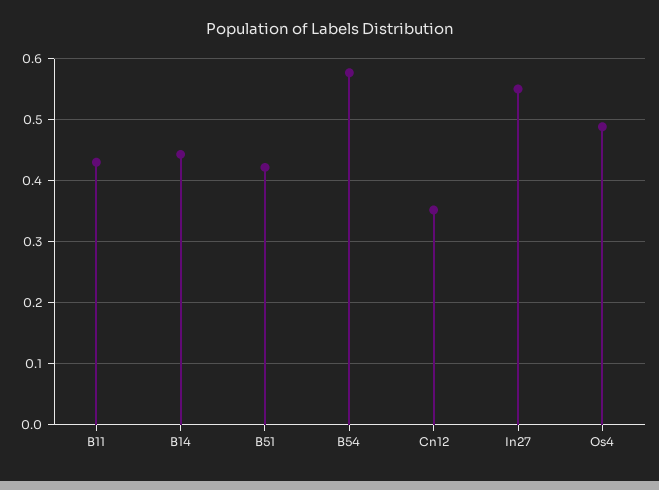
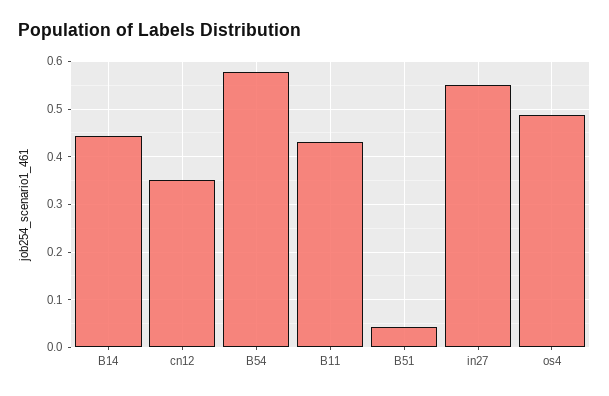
B51: 0.42 -> 0.04

